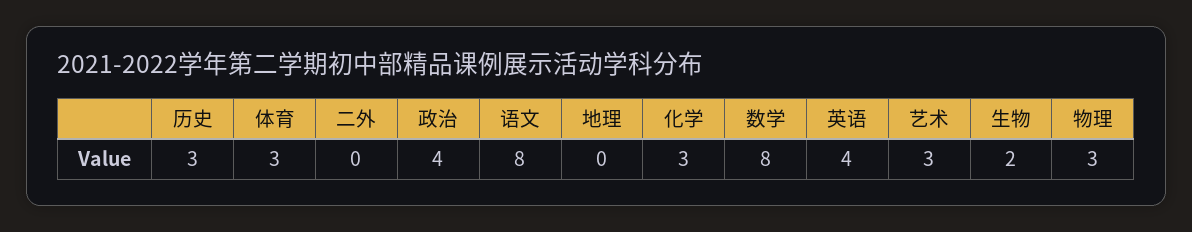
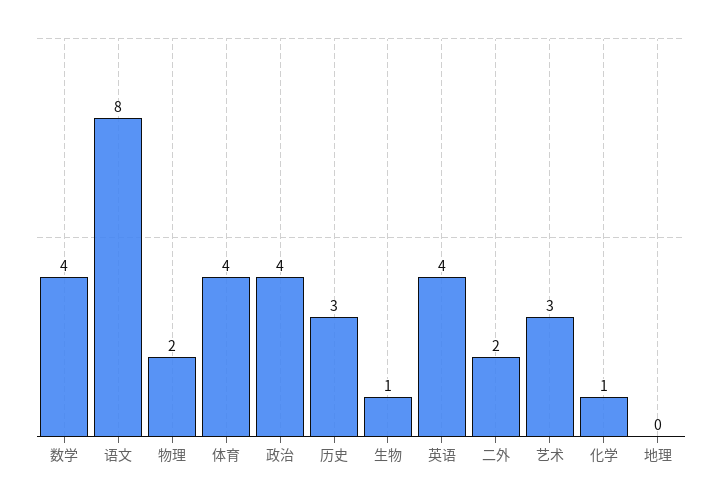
体育: 3 -> 4
二外: 0 -> 2
化学: 3 -> 1
数学: 8 -> 4
生物: 2 -> 1
物理: 3 -> 2

